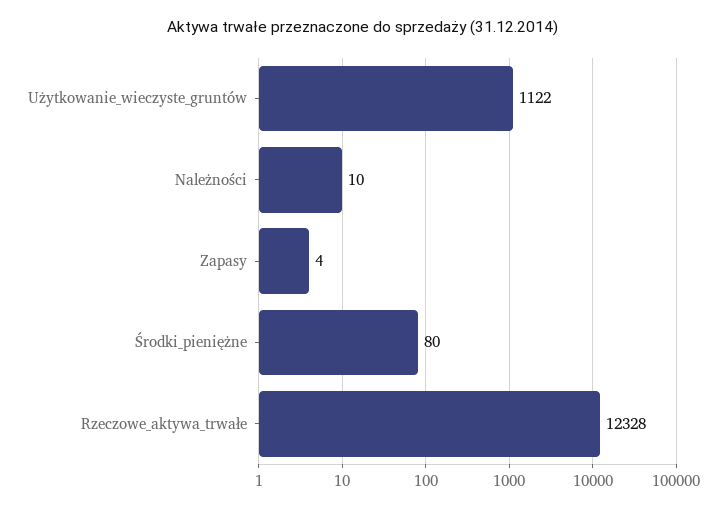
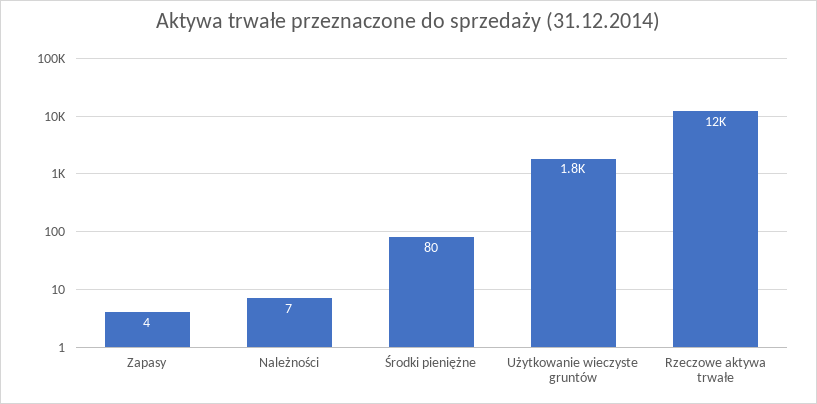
Użytkowanie_wieczyste_gruntów: 1122 -> 1800
Należności: 10 -> 7

